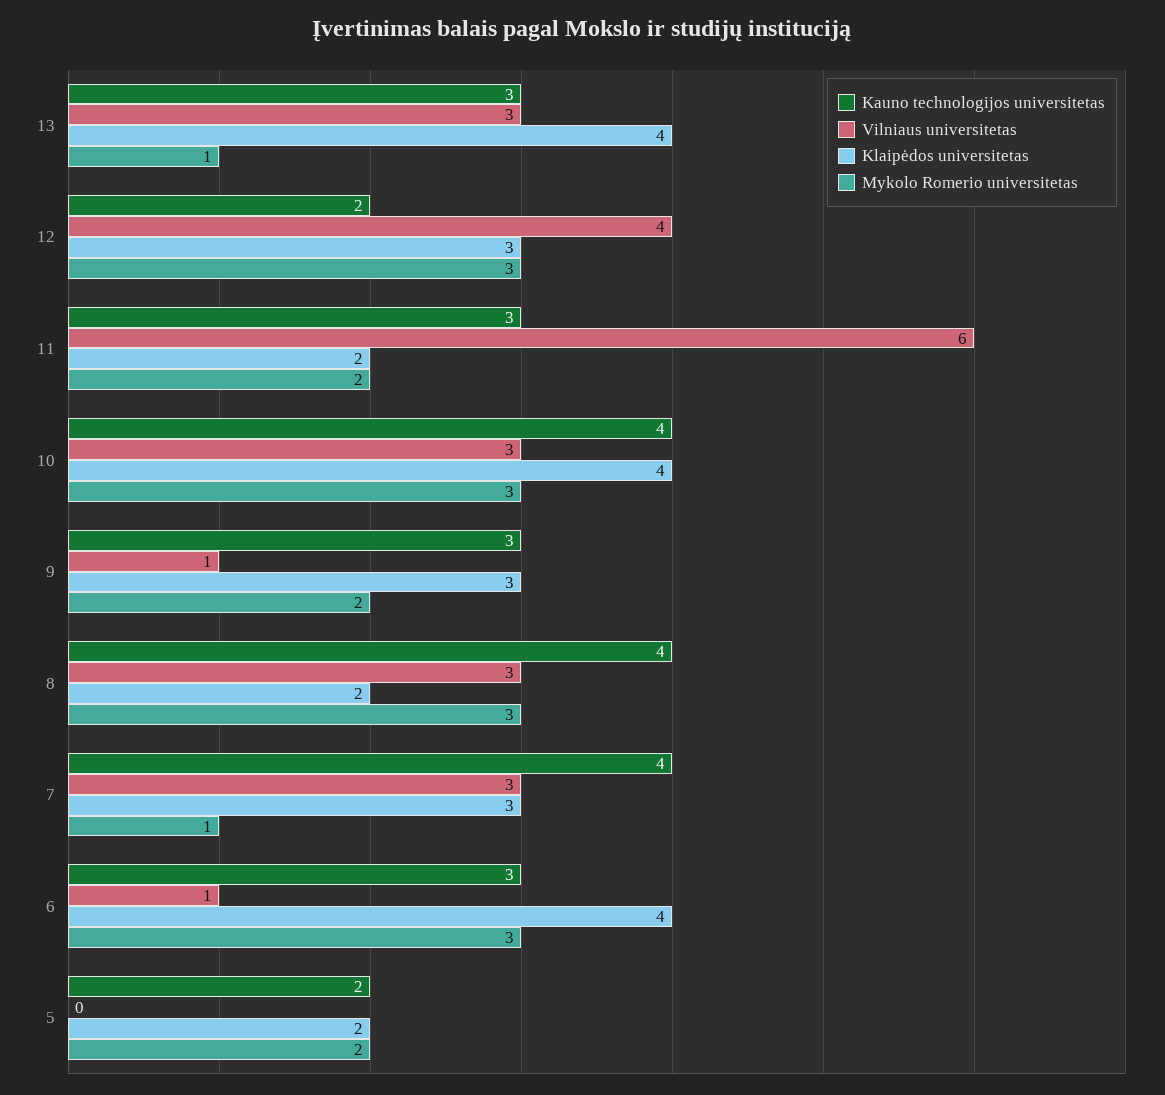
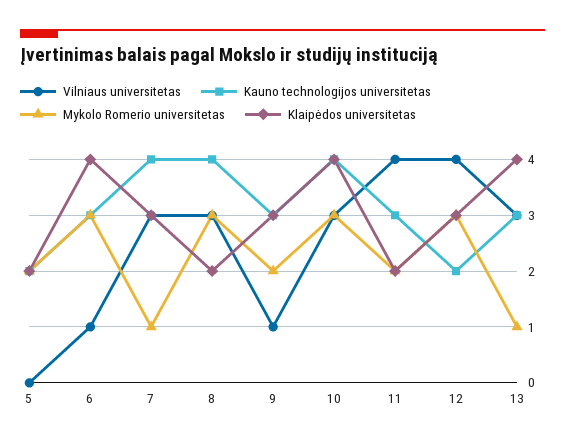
Vilniaus universitetas, 11: 6 -> 4

